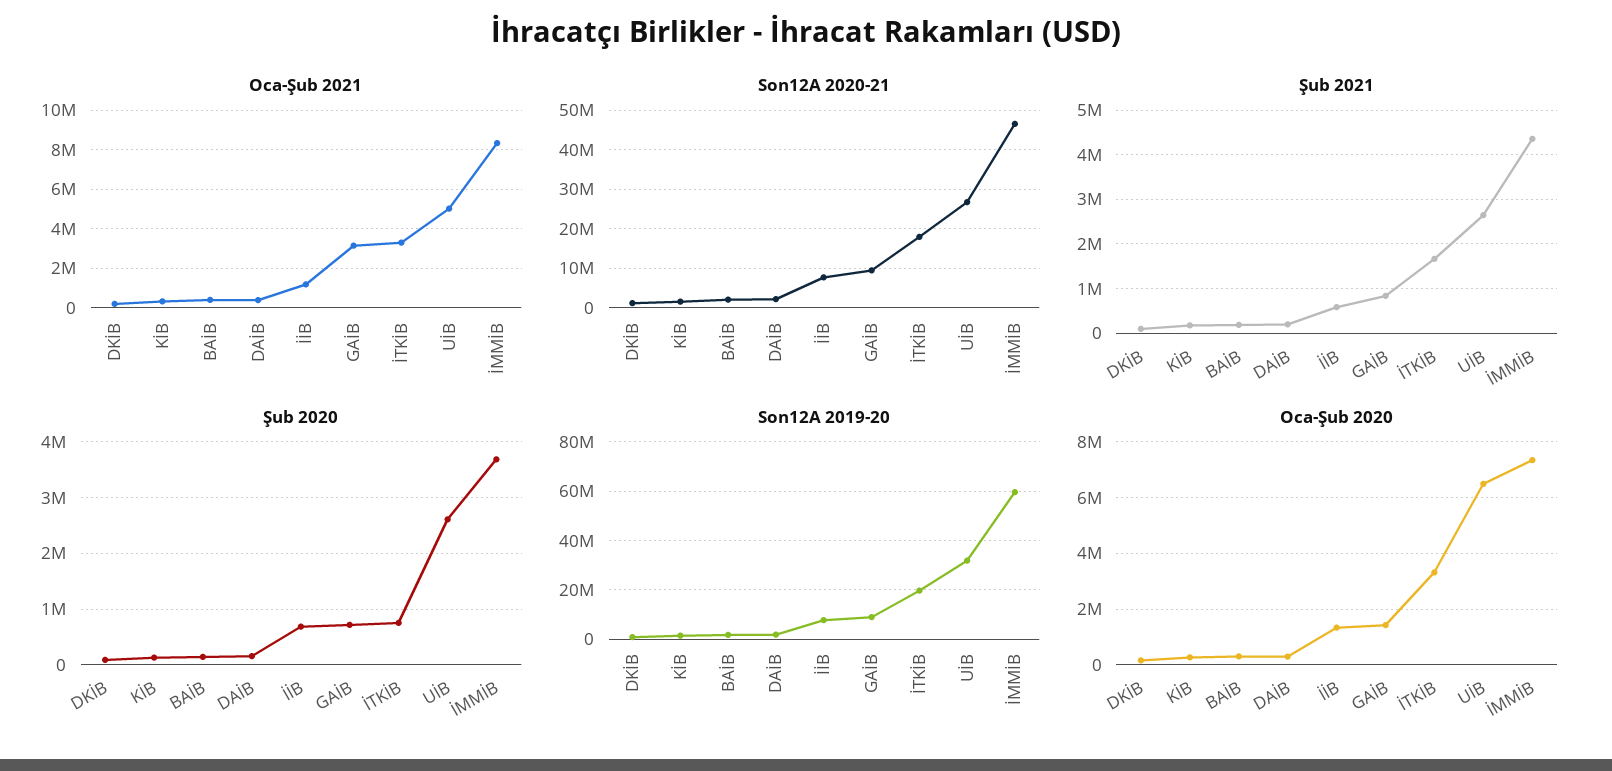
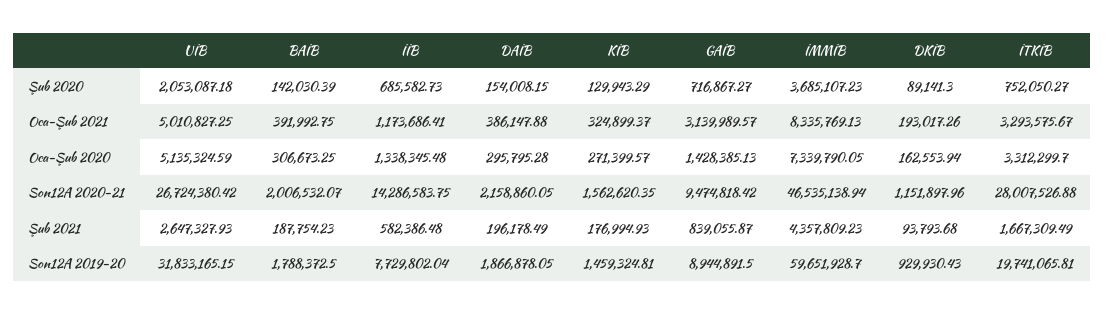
Son12A 2020-21, İİB: 8000000 -> 14286583.75
Son12A 2020-21, İTKİB: 18000000 -> 28007526.88
Şub 2020, UİB: 2600000 -> 2053087.18
Oca-Şub 2020, UİB: 6500000 -> 5135324.59

